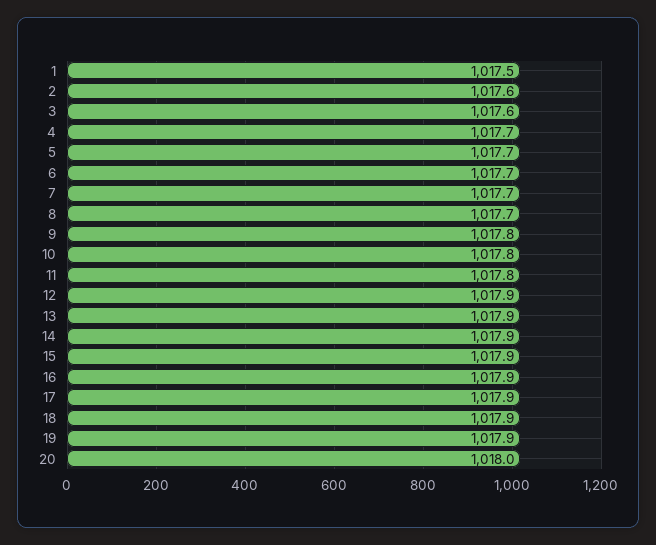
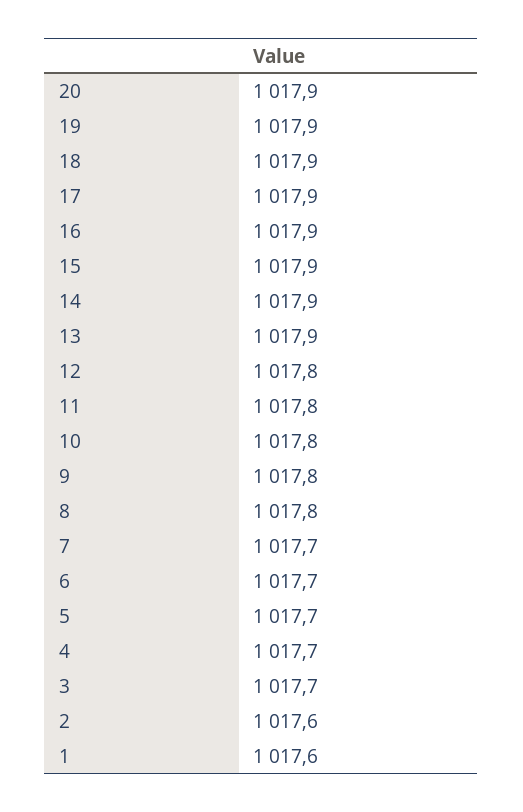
1: 1017.5 -> 1017.6
3: 1017.6 -> 1017.7
8: 1017.7 -> 1017.8
12: 1017.9 -> 1017.8
20: 1018 -> 1017.9

